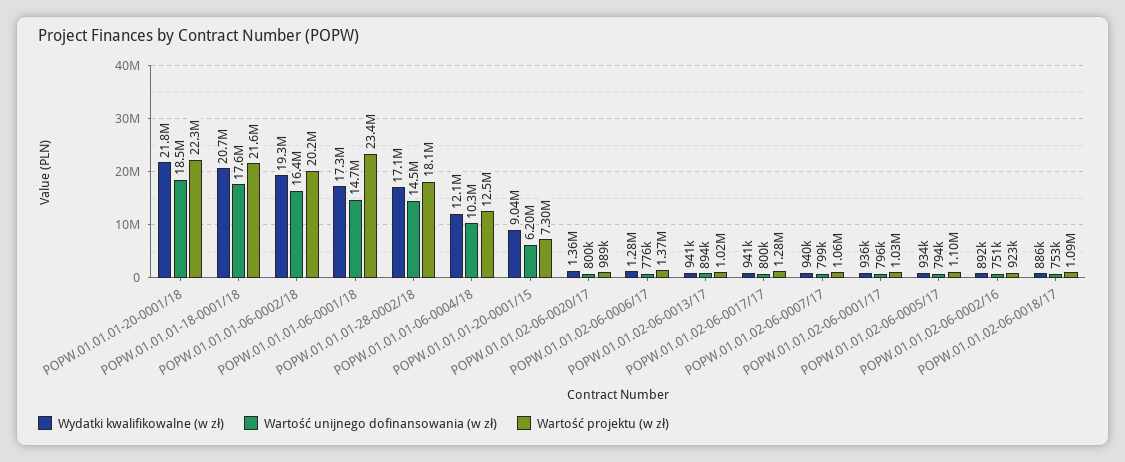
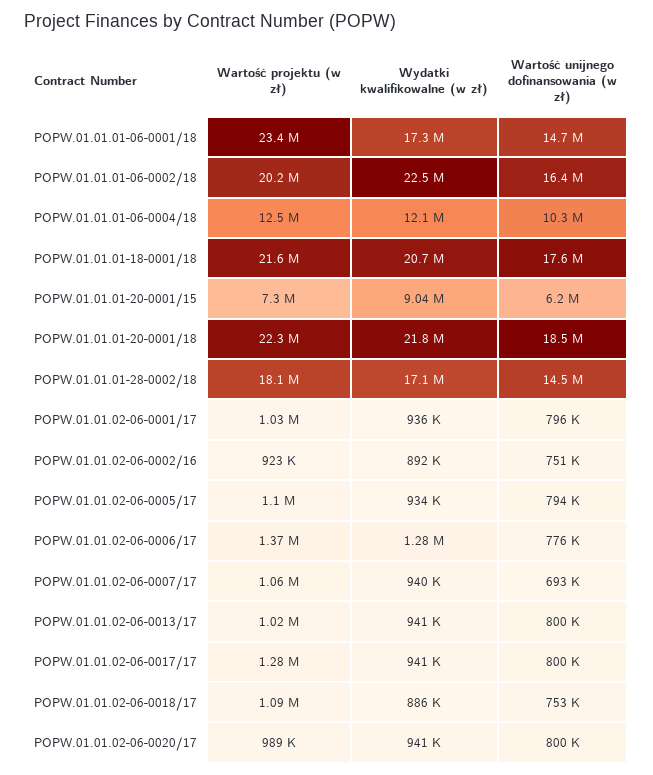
Wydatki kwalifikowalne (w zł), POPW.01.01.01-06-0002/18: 19300000 -> 22500000
Wydatki kwalifikowalne (w zł), POPW.01.01.02-06-0020/17: 1360000 -> 941000
Wartość unijnego dofinansowania (w zł), POPW.01.01.02-06-0013/17: 894000 -> 800000
Wartość unijnego dofinansowania (w zł), POPW.01.01.02-06-0007/17: 799000 -> 693000

